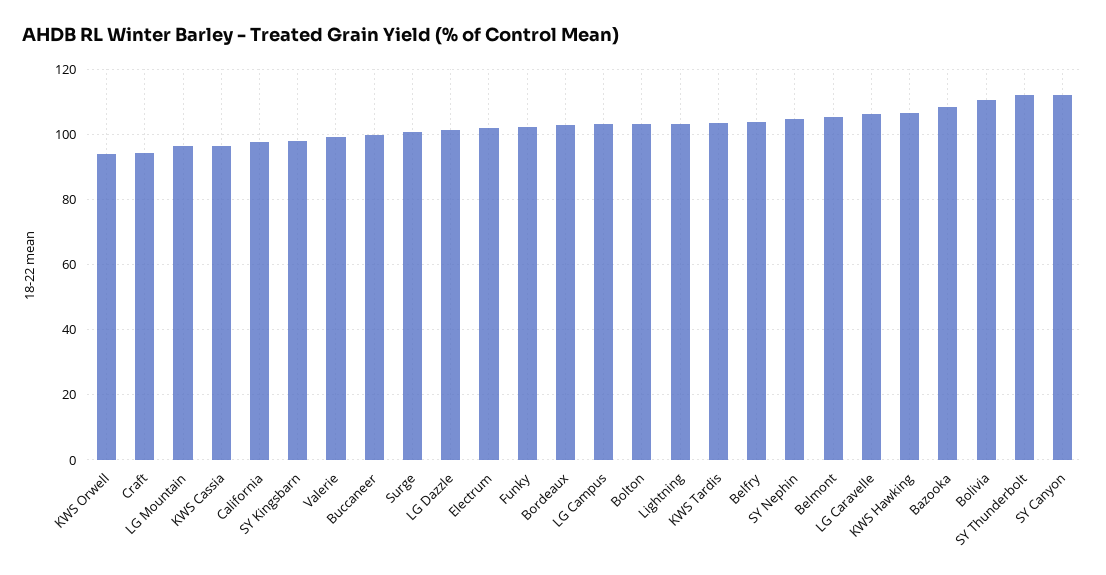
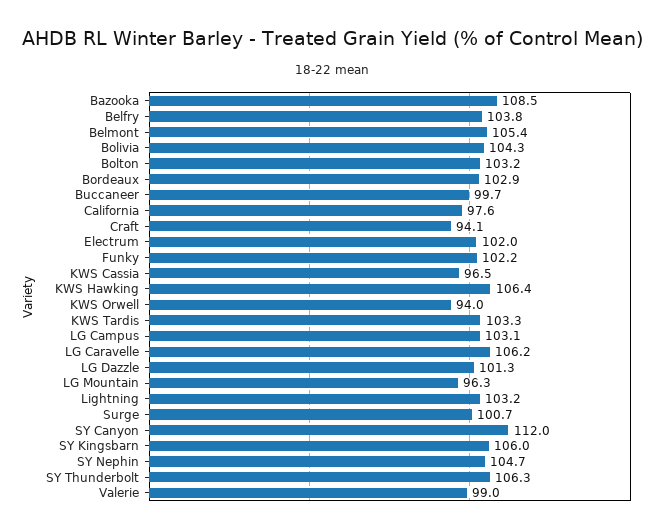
SY Kingsbarn: 98 -> 106
Bolivia: 110 -> 104.3
SY Thunderbolt: 112 -> 106.3

